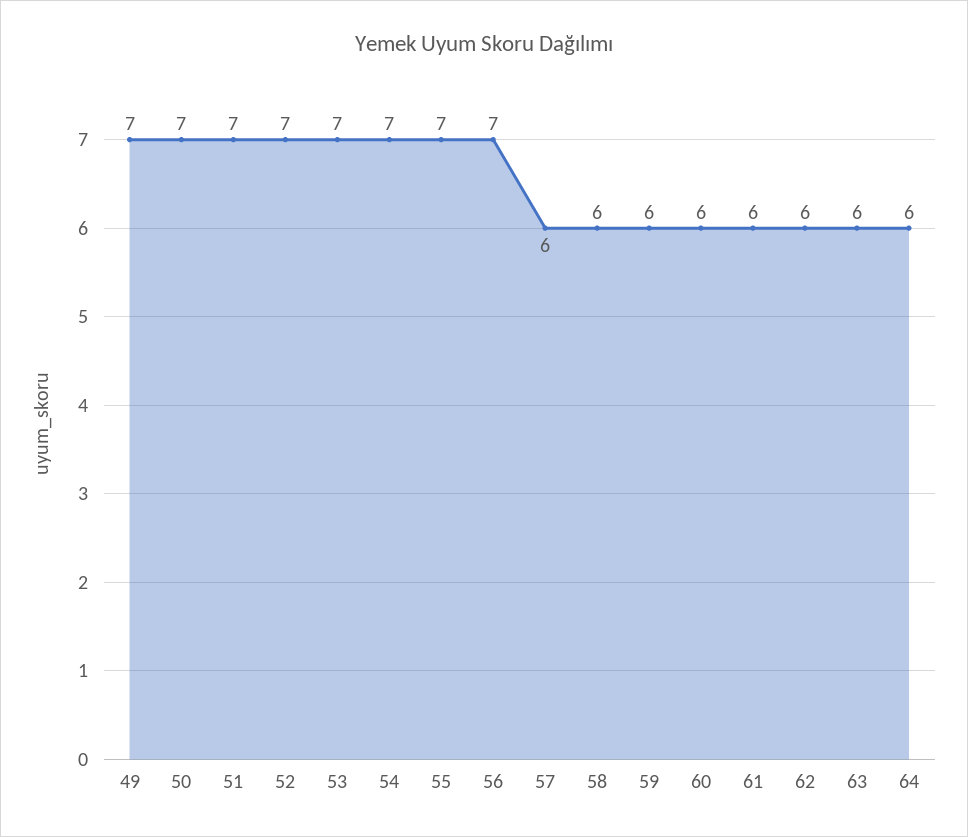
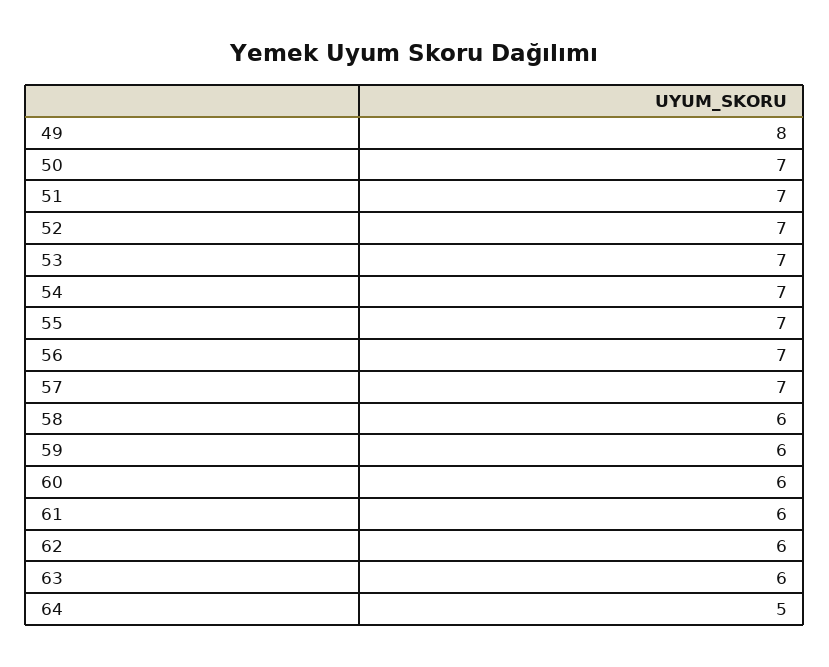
49: 7 -> 8
57: 6 -> 7
64: 6 -> 5

